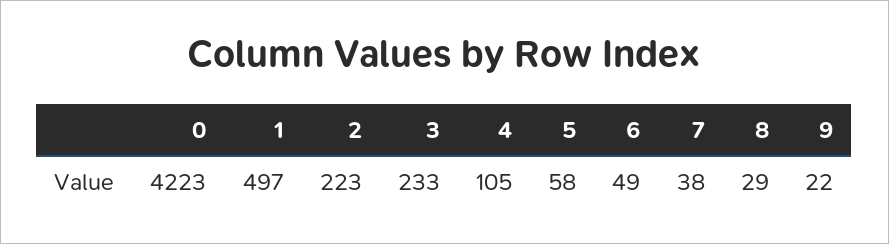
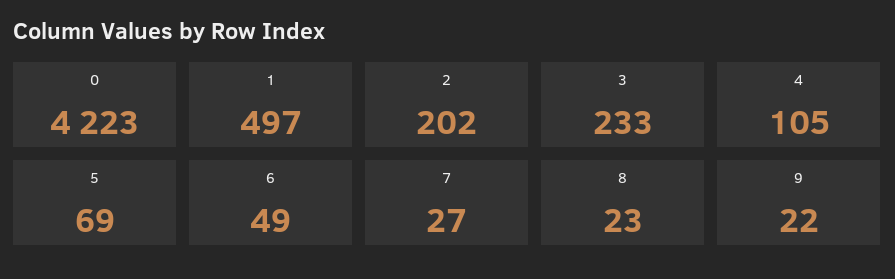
2: 223 -> 202
5: 58 -> 69
7: 38 -> 27
8: 29 -> 23

